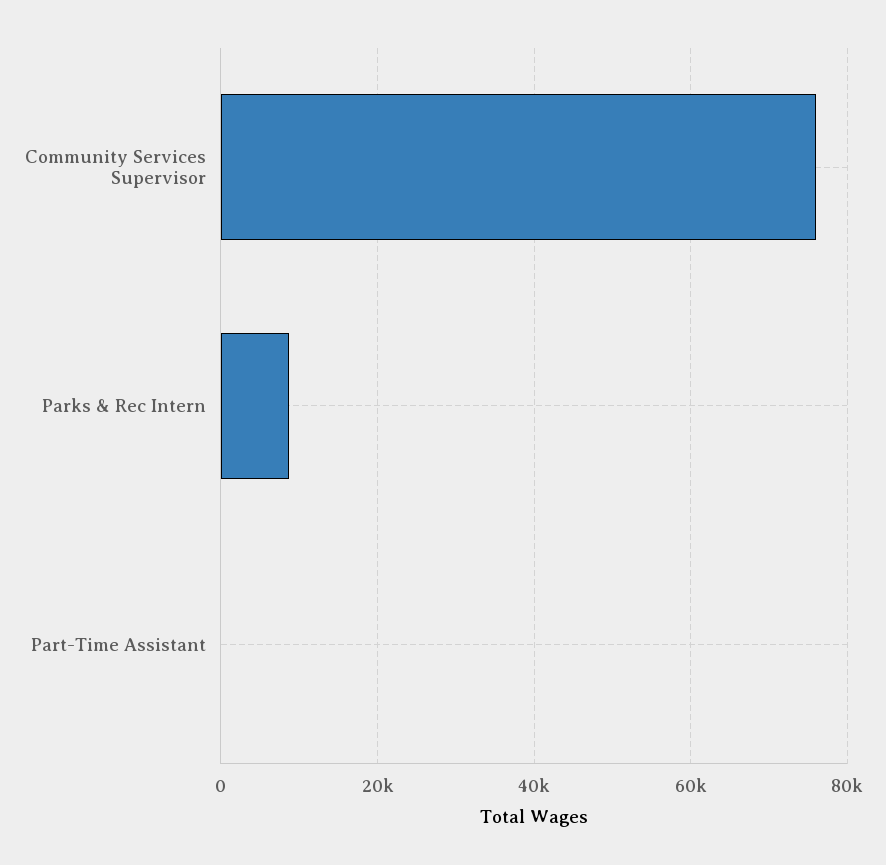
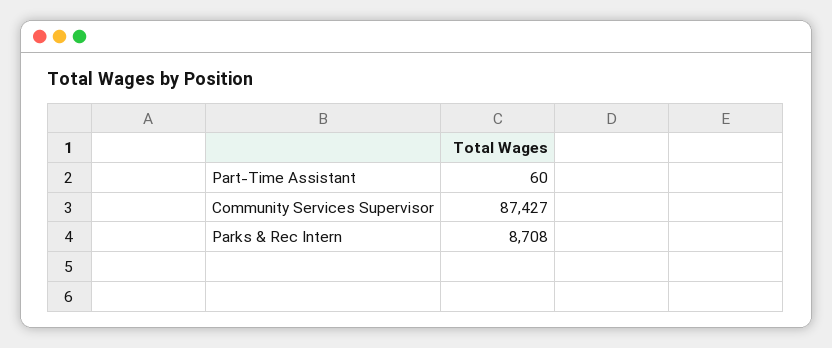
Community Services Supervisor: 76000 -> 87427

